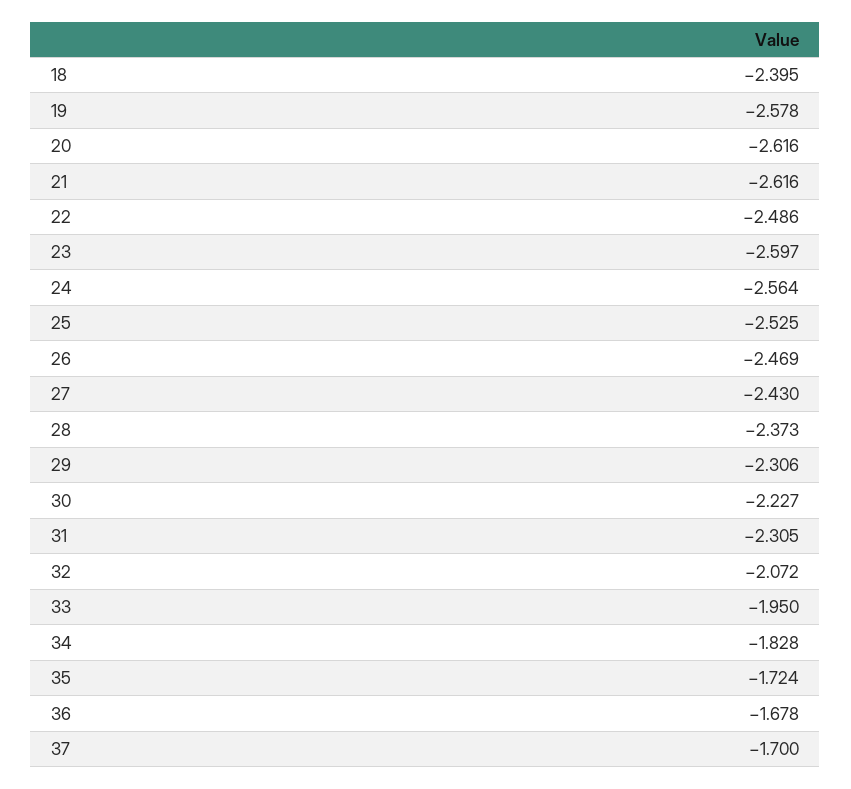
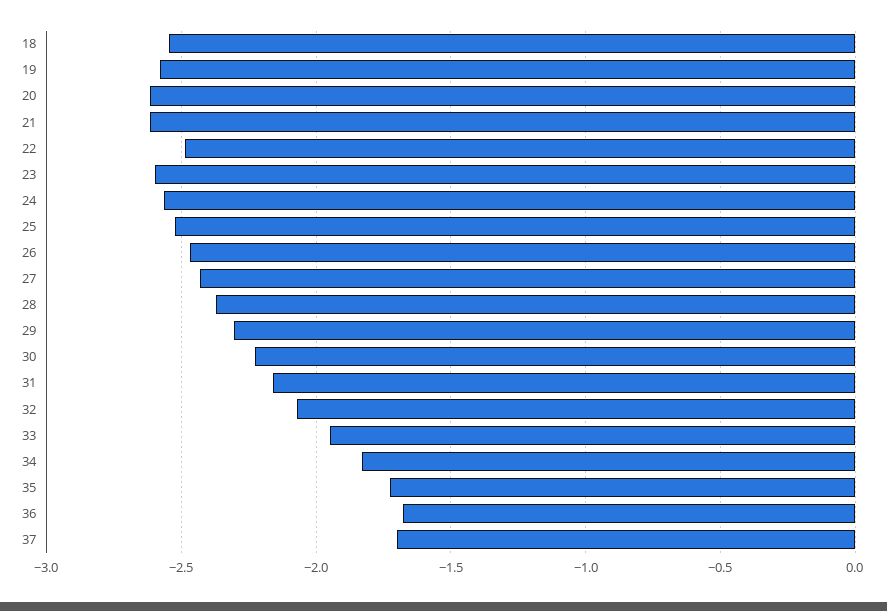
18: -2.395 -> -2.55
31: -2.305 -> -2.15

